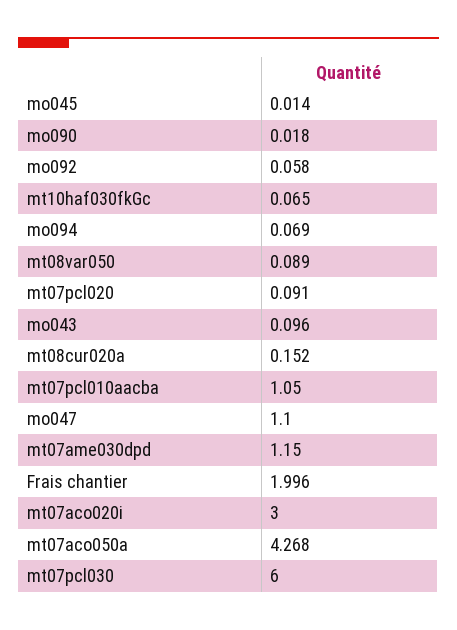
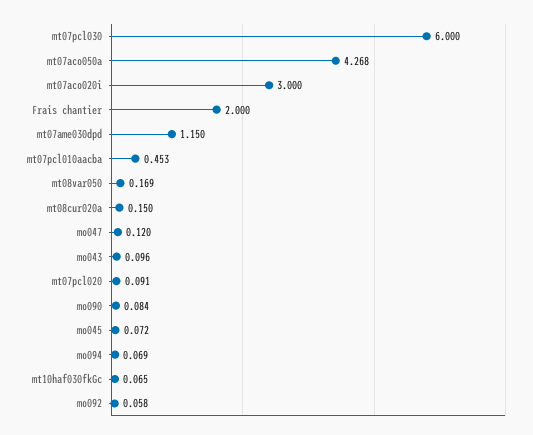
mo045: 0.014 -> 0.072
mo090: 0.018 -> 0.084
mt08var050: 0.089 -> 0.169
mt08cur020a: 0.152 -> 0.15
mt07pcl010aacba: 1.05 -> 0.453
mo047: 1.1 -> 0.12
Frais chantier: 1.996 -> 2

